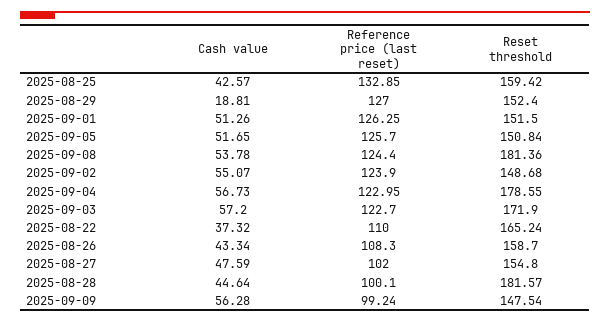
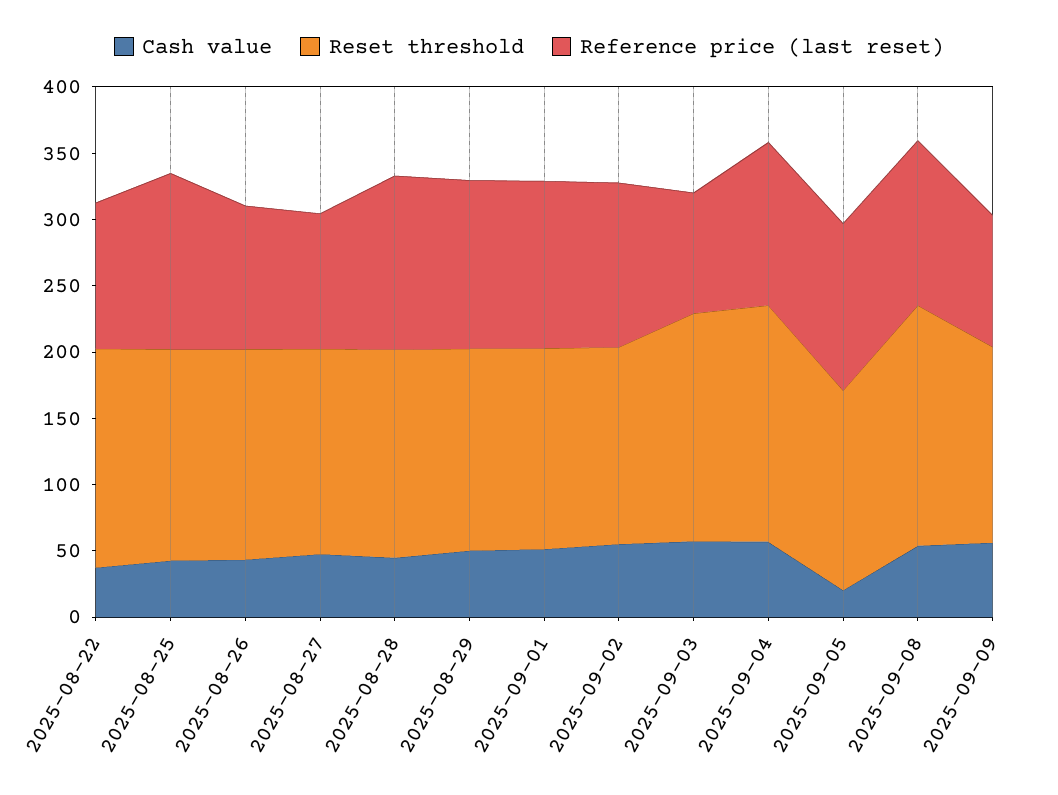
Cash value, 2025-08-29: 18.81 -> 50
Cash value, 2025-09-05: 51.65 -> 20
Reference price (last reset), 2025-09-03: 122.7 -> 90
Reference price (last reset), 2025-08-28: 100.1 -> 130
Reset threshold, 2025-08-28: 181.57 -> 160

